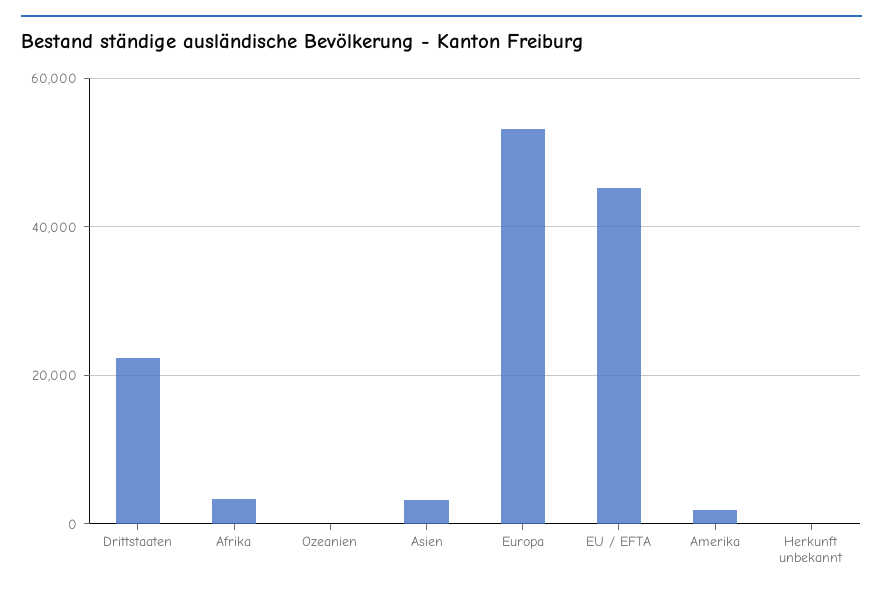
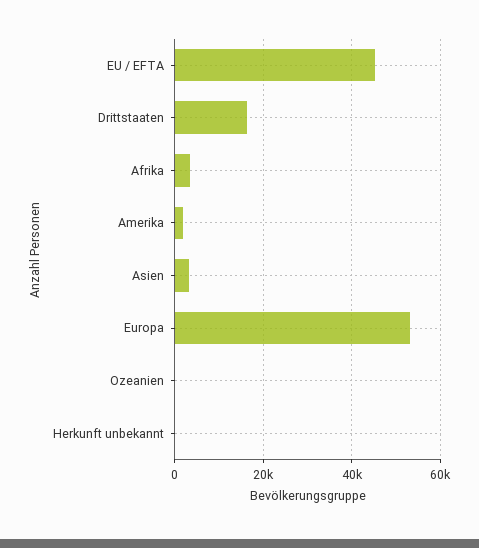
Drittstaaten: 22000 -> 16000

